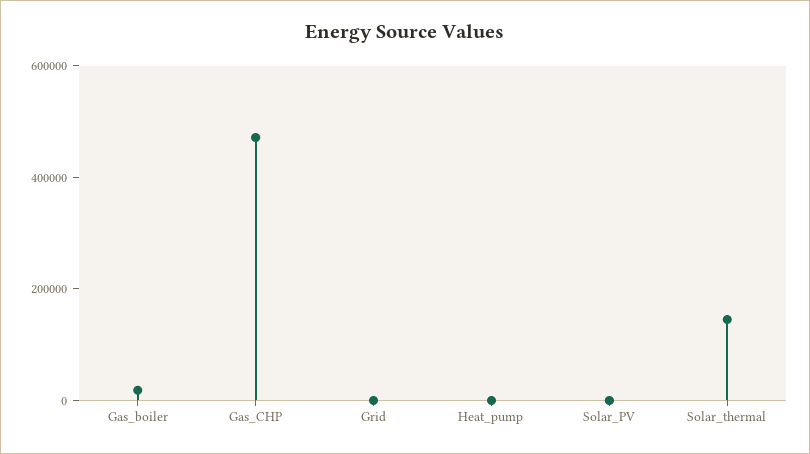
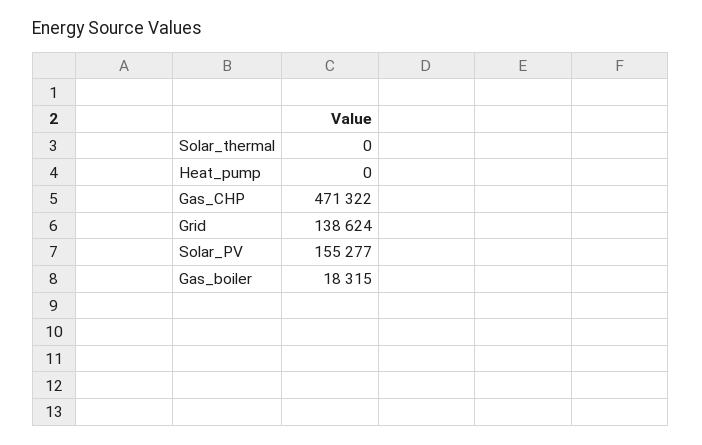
Grid: 0 -> 138624
Solar_PV: 0 -> 155277
Solar_thermal: 150000 -> 0

